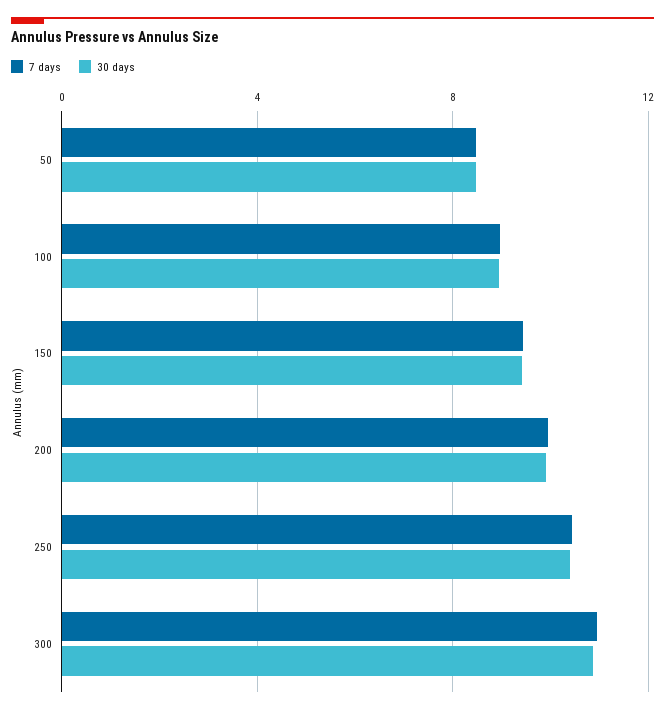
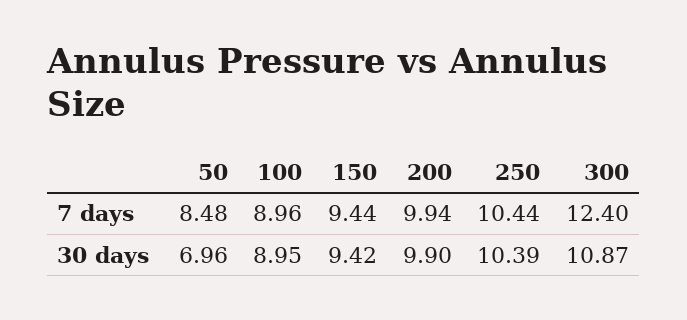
30 days, 50: 8.5 -> 6.96
7 days, 300: 11 -> 12.4

